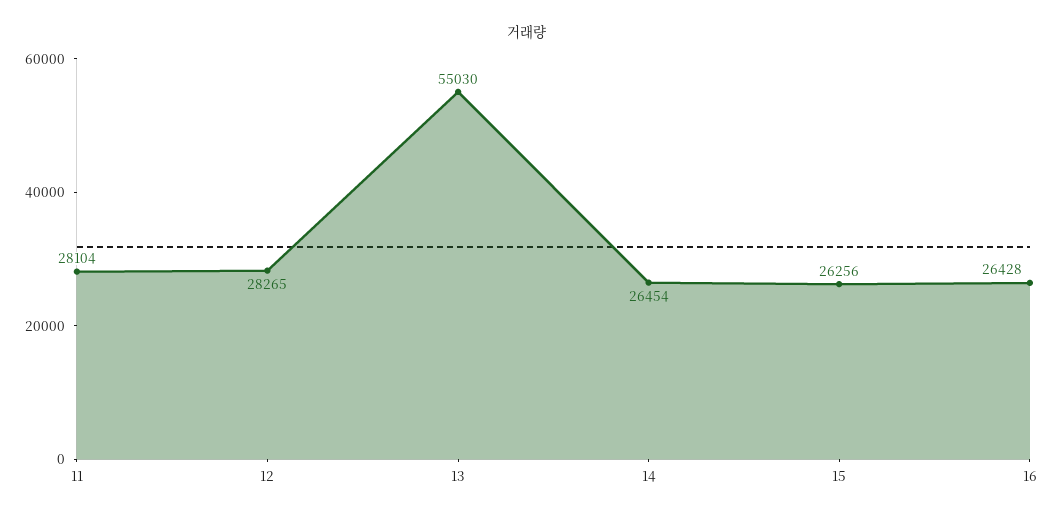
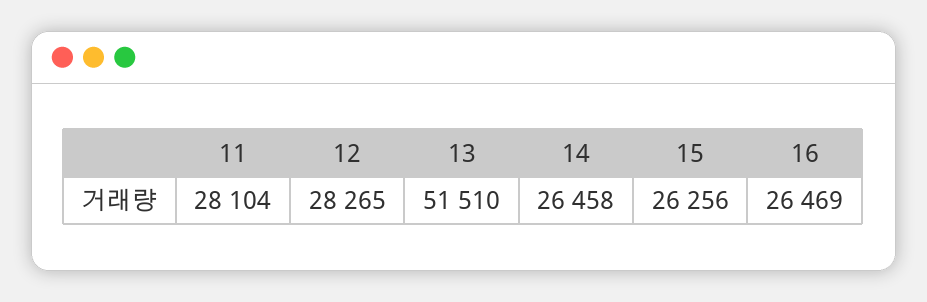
13: 55030 -> 51510
14: 26454 -> 26458
16: 26428 -> 26469

